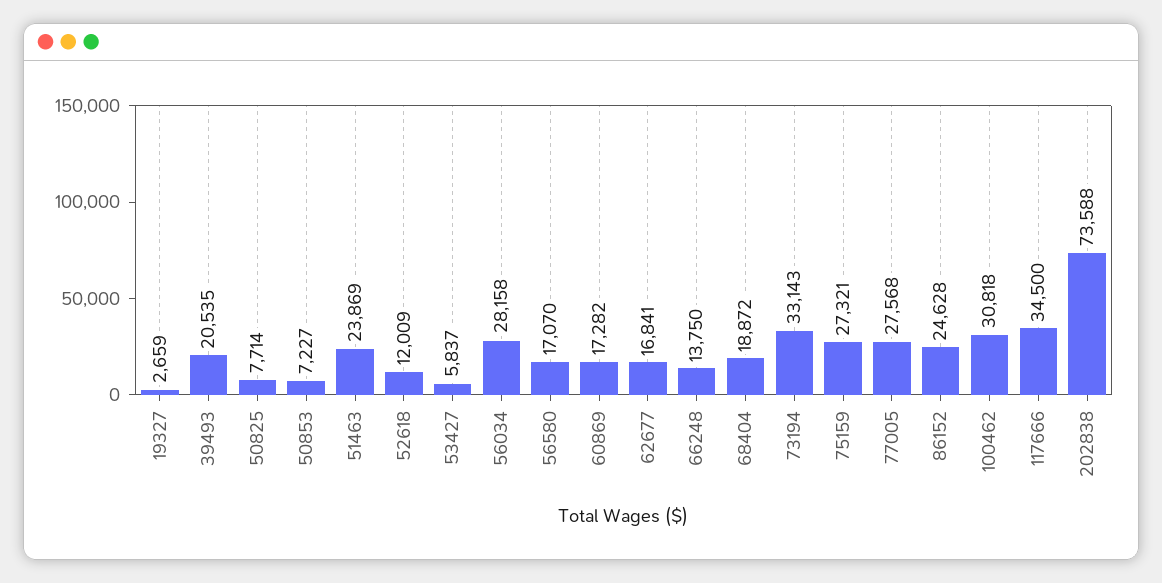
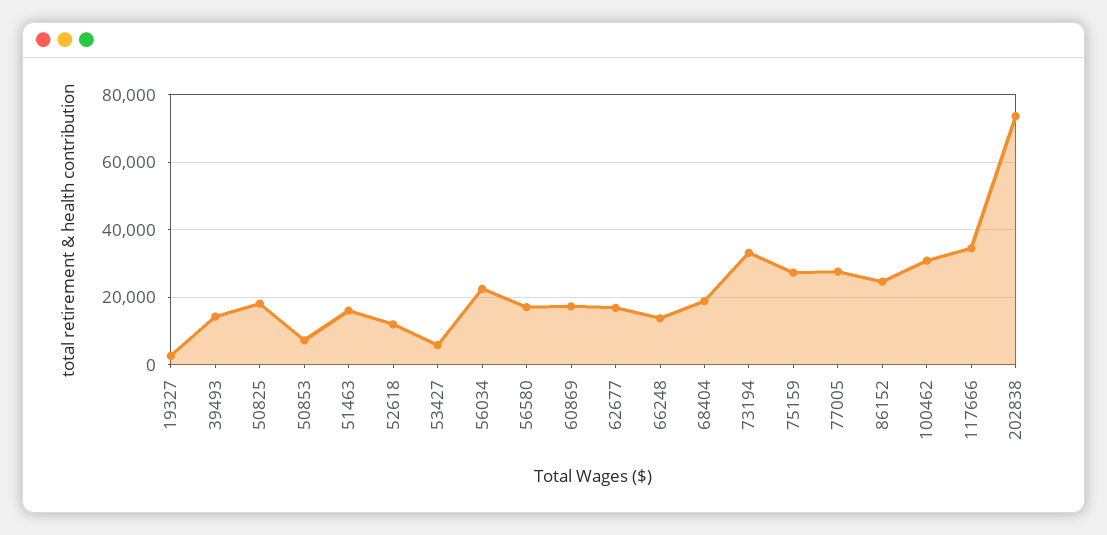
39493: 20535 -> 14000
50825: 7714 -> 18000
51463: 23869 -> 16000
56034: 28158 -> 22000

